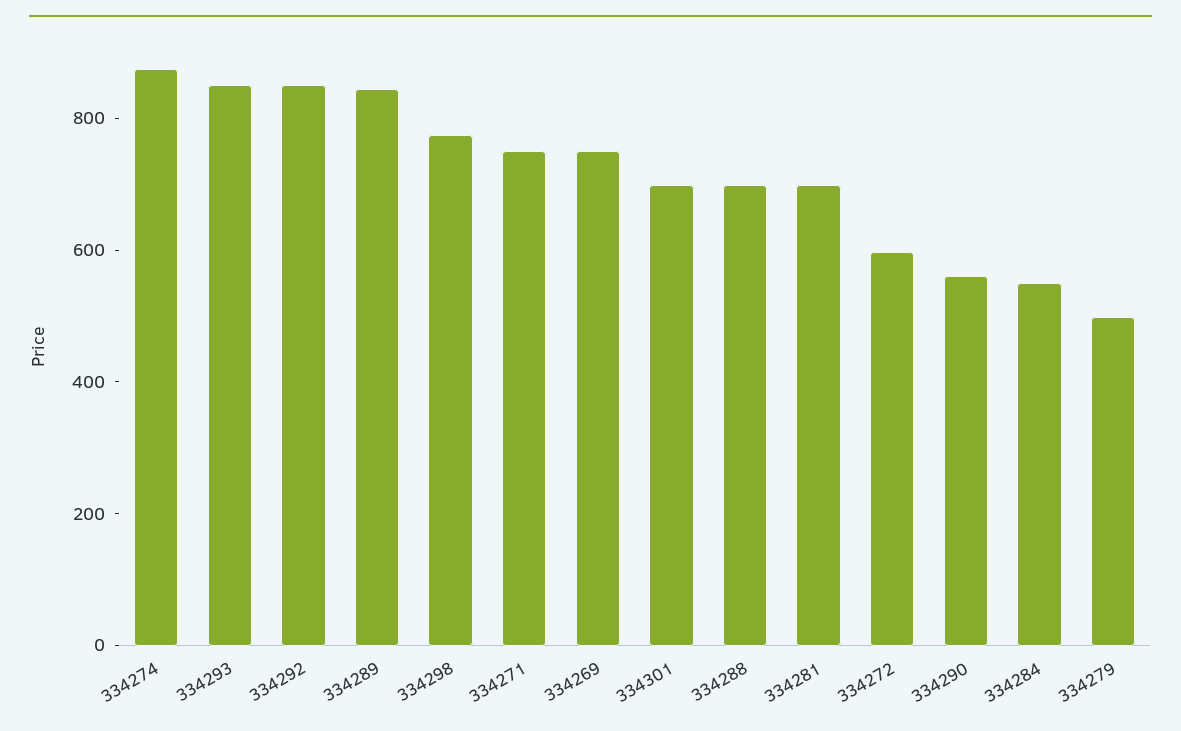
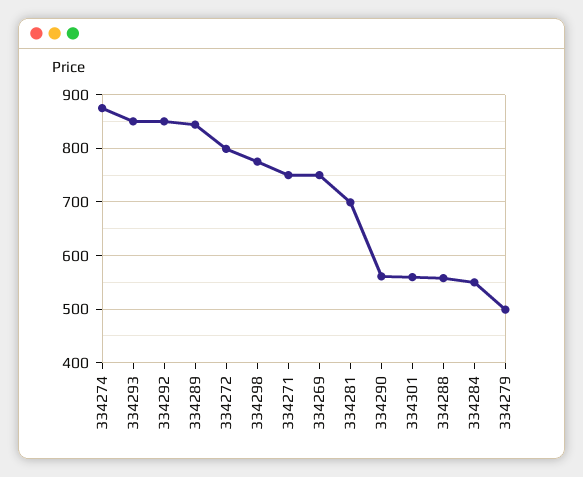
334301: 700 -> 560
334288: 700 -> 560
334272: 600 -> 800

